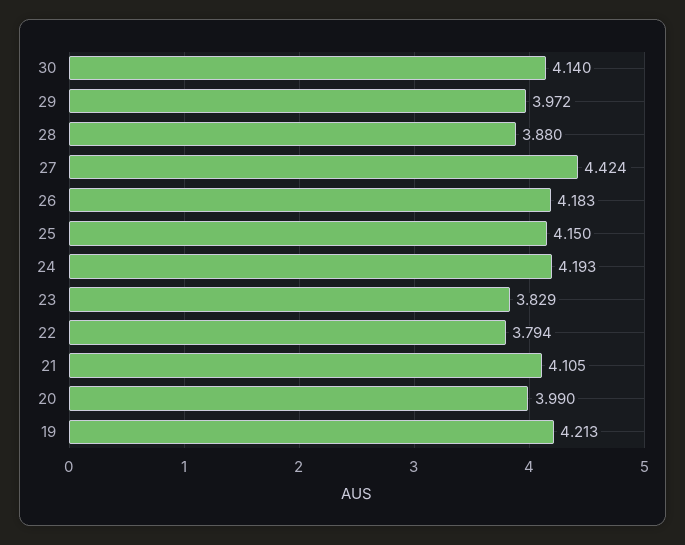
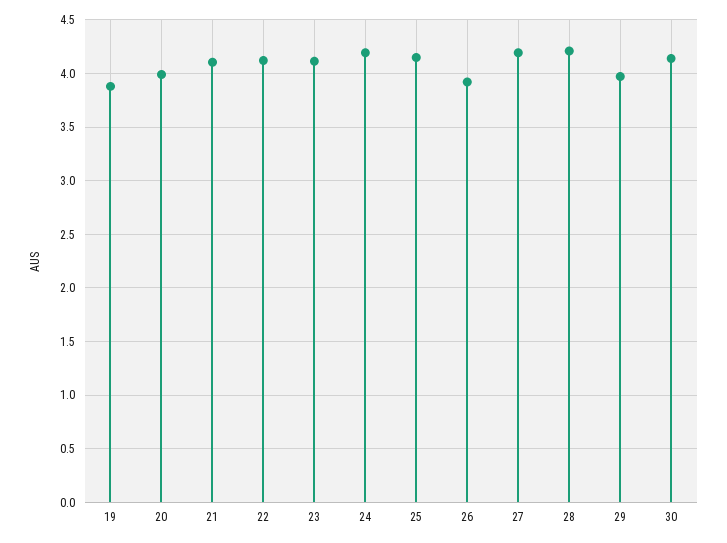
28: 3.88 -> 4.2
27: 4.424 -> 4.2
26: 4.183 -> 3.9
23: 3.829 -> 4.1
22: 3.794 -> 4.1
19: 4.213 -> 3.9

